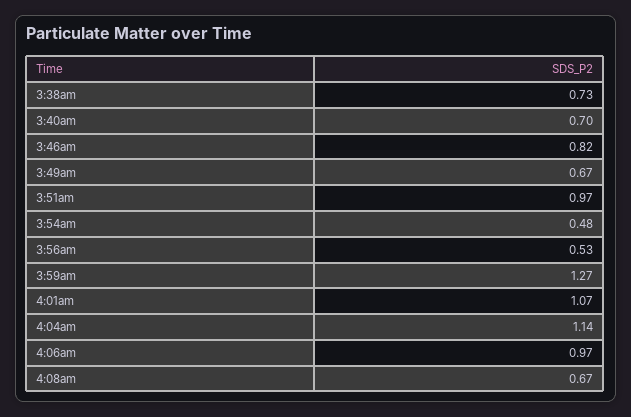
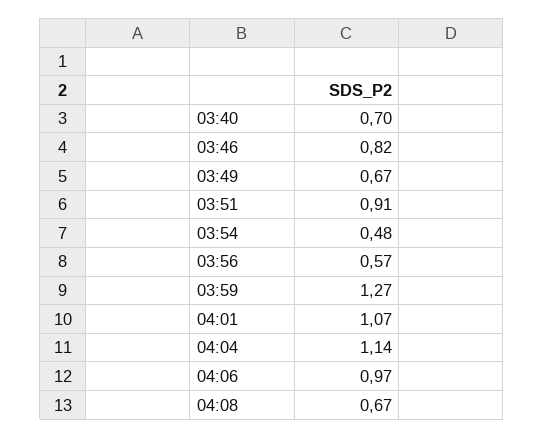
3:38am: 0.73 -> none
3:51am: 0.97 -> 0.91
3:56am: 0.53 -> 0.57

